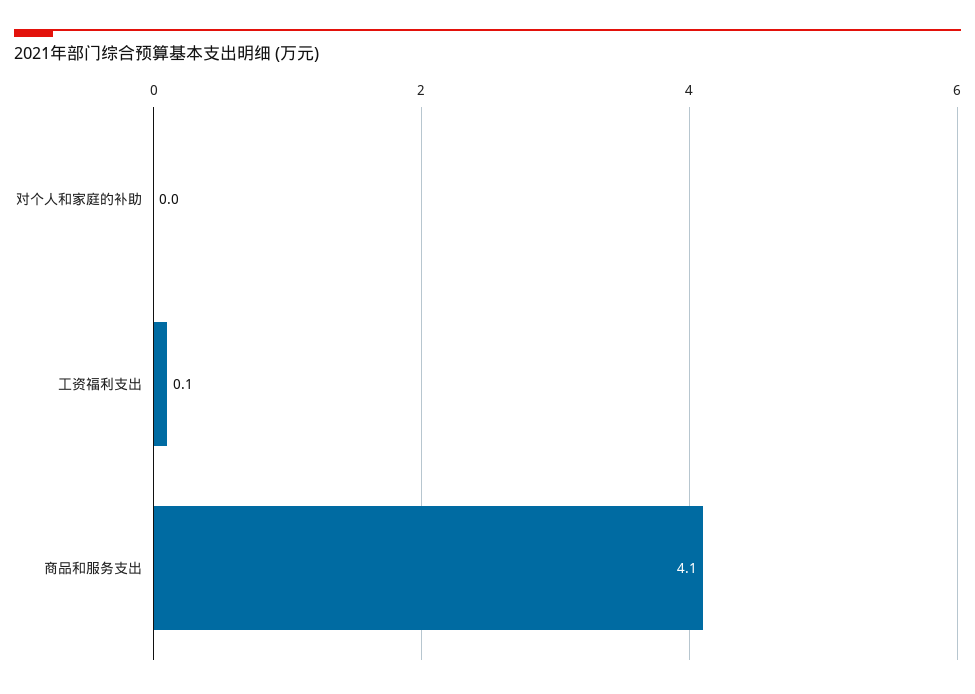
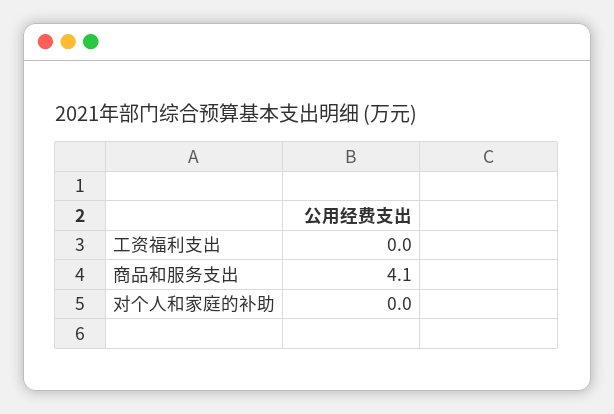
工资福利支出: 0.1 -> 0

